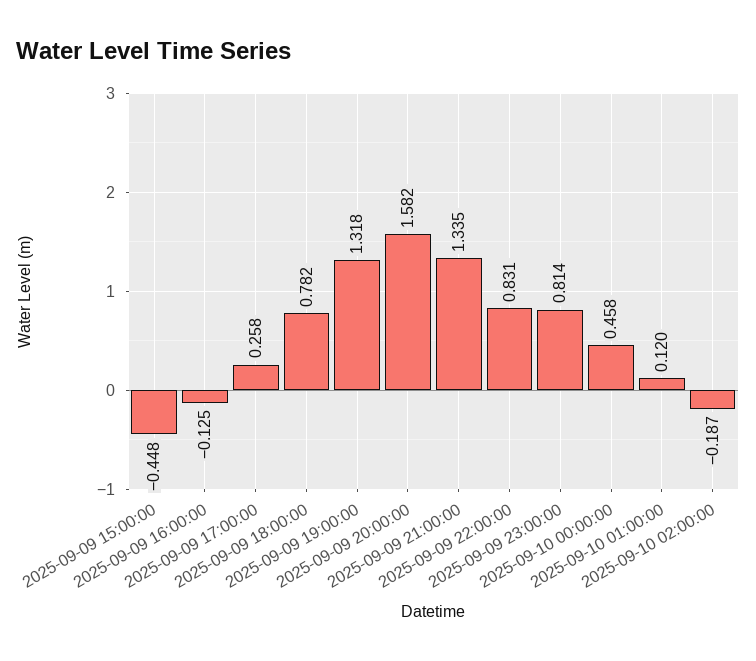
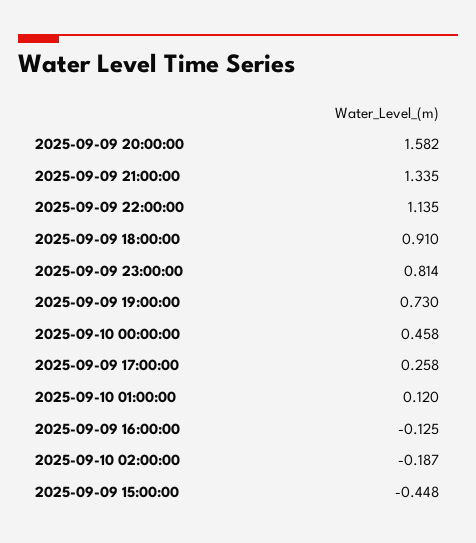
2025-09-09 18:00:00: 0.782 -> 0.91
2025-09-09 19:00:00: 1.318 -> 0.73
2025-09-09 22:00:00: 0.831 -> 1.135

